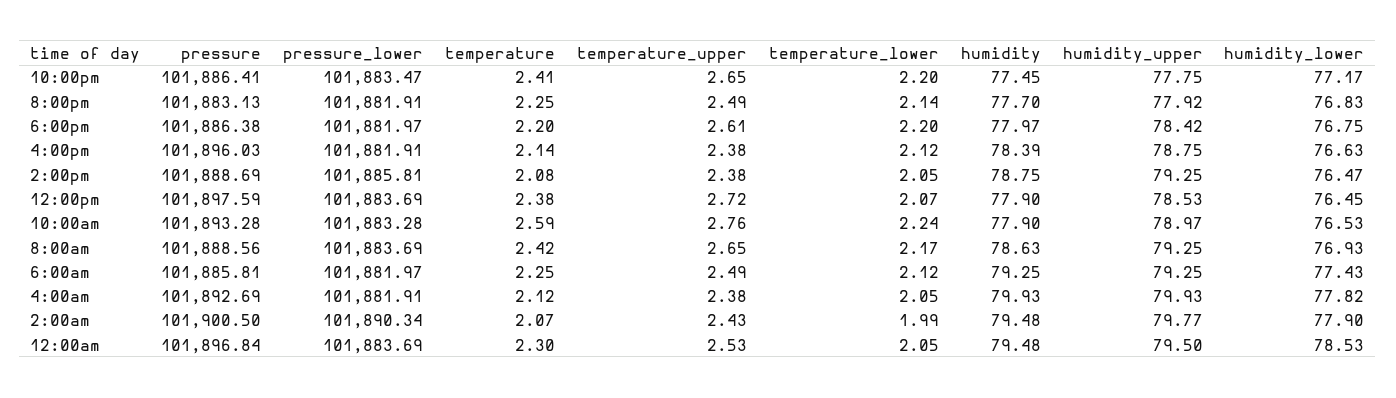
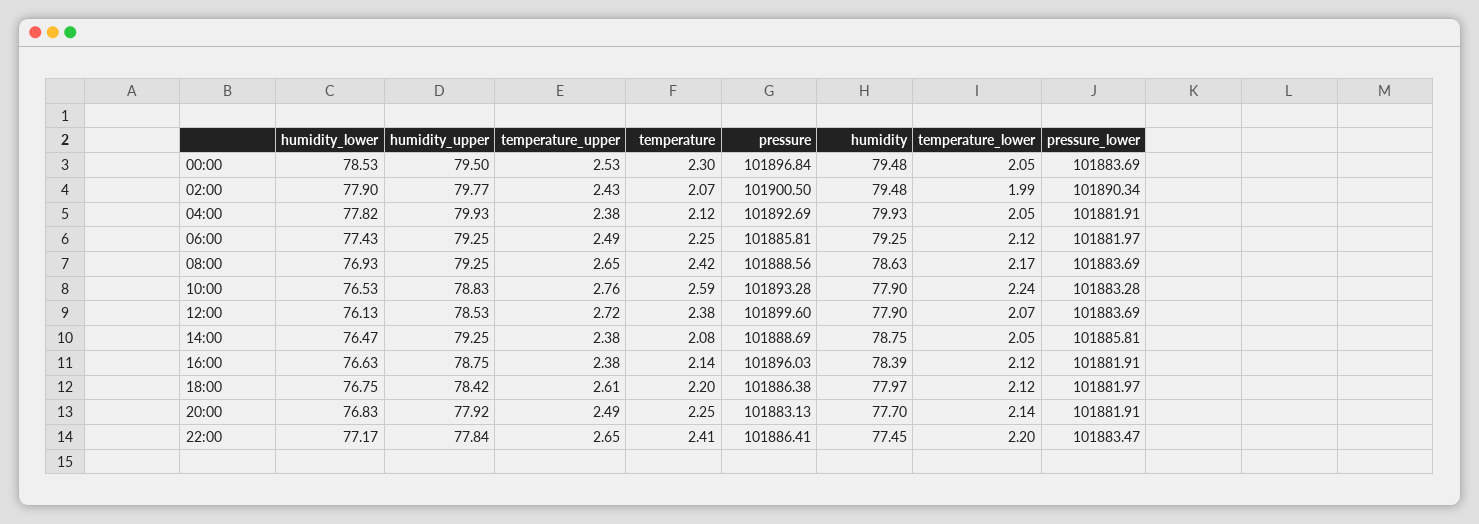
humidity_upper, 10:00pm: 77.75 -> 77.84
temperature_lower, 6:00pm: 2.2 -> 2.12
pressure, 12:00pm: 101897.59 -> 101899.6
humidity_lower, 12:00pm: 76.45 -> 76.13
humidity_upper, 10:00am: 78.97 -> 78.83

